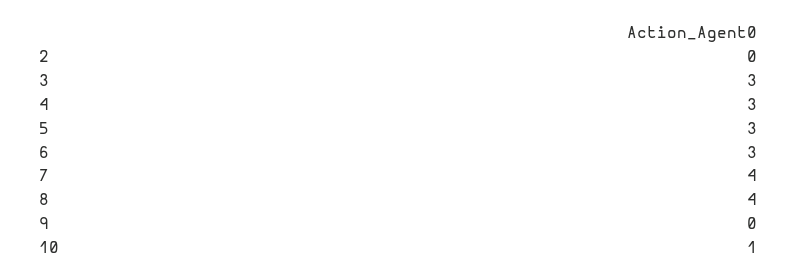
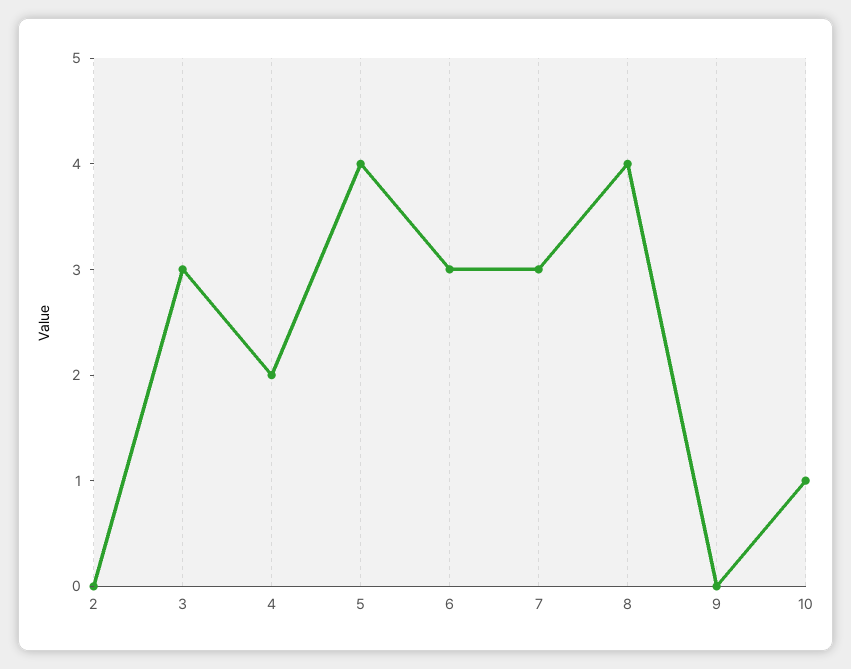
4: 3 -> 2
5: 3 -> 4
7: 4 -> 3

